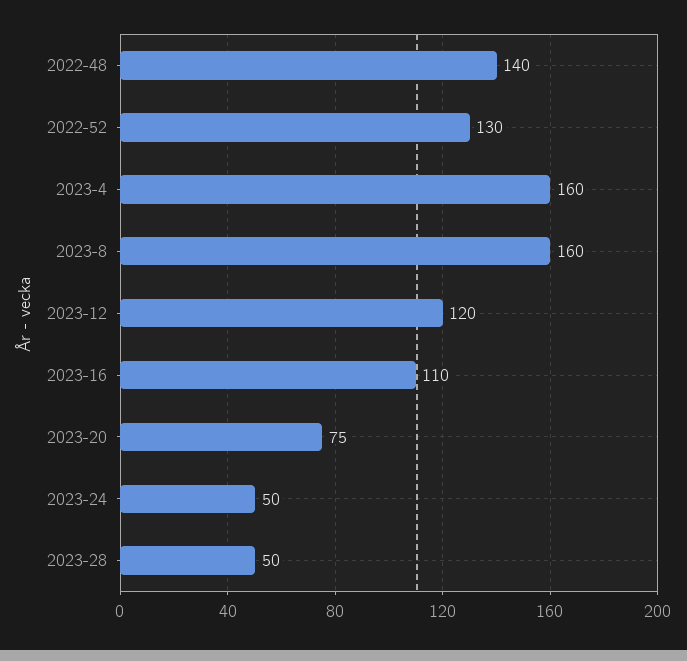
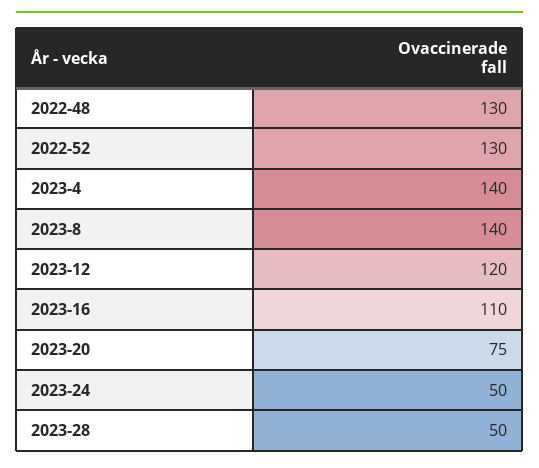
2022-48: 140 -> 130
2023-4: 160 -> 140
2023-8: 160 -> 140

